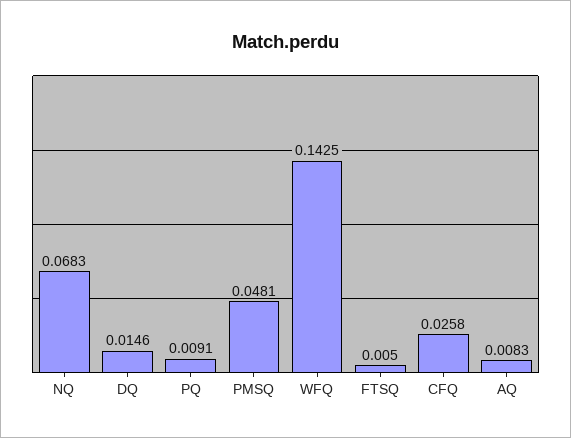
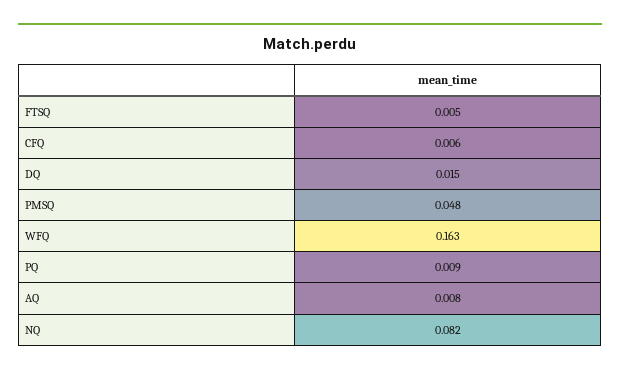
NQ: 0.0683 -> 0.082
WFQ: 0.1425 -> 0.163
CFQ: 0.0258 -> 0.006

